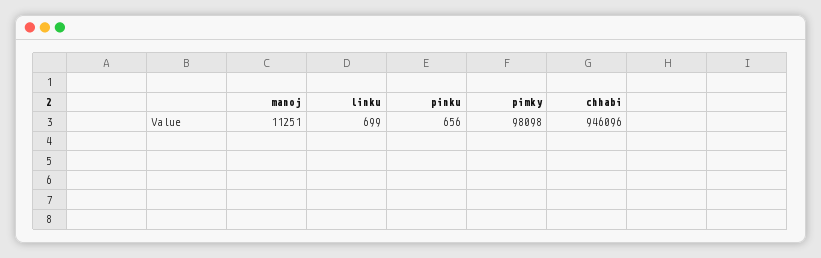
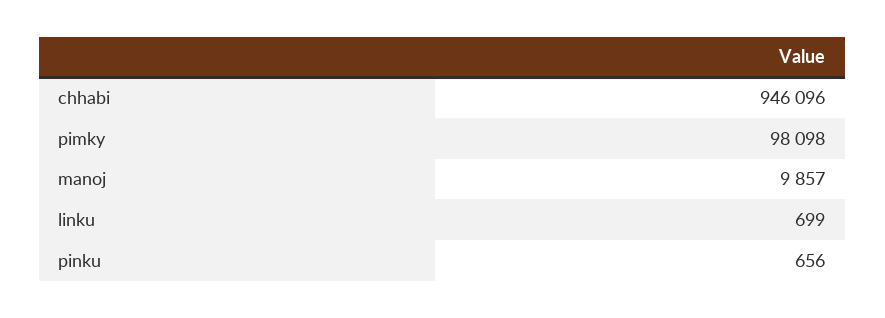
manoj: 11251 -> 9857

